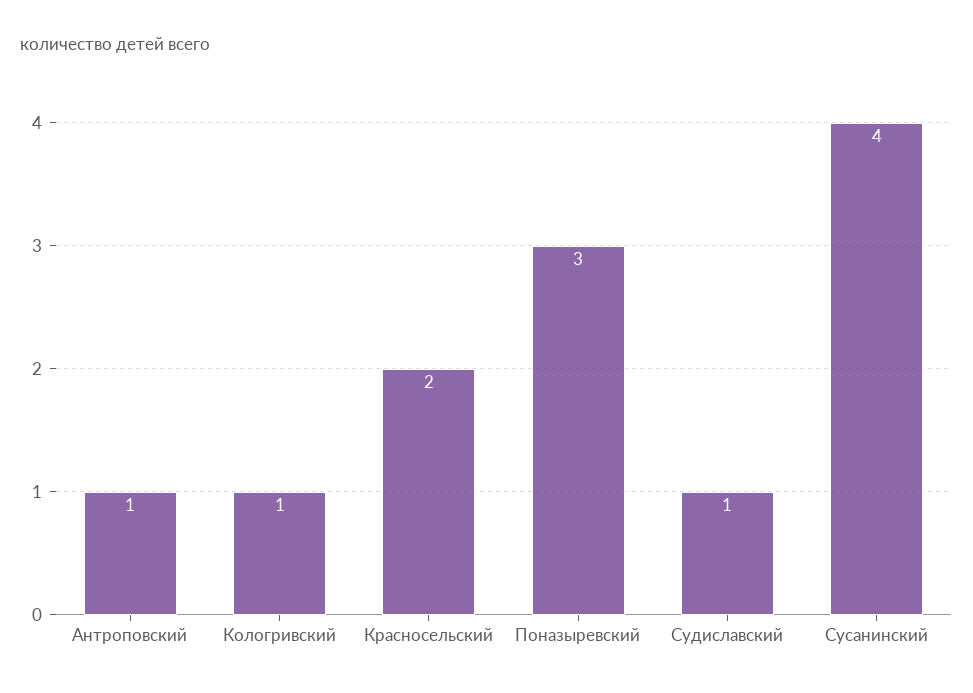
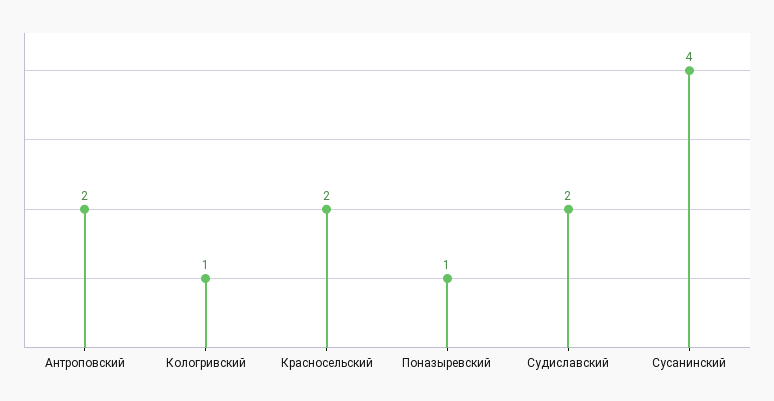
Антроповский: 1 -> 2
Поназыревский: 3 -> 1
Судиславский: 1 -> 2

